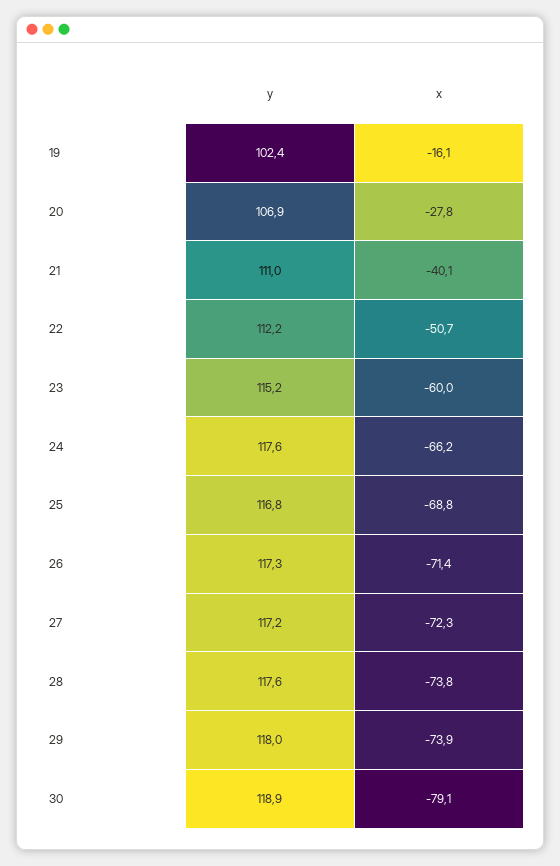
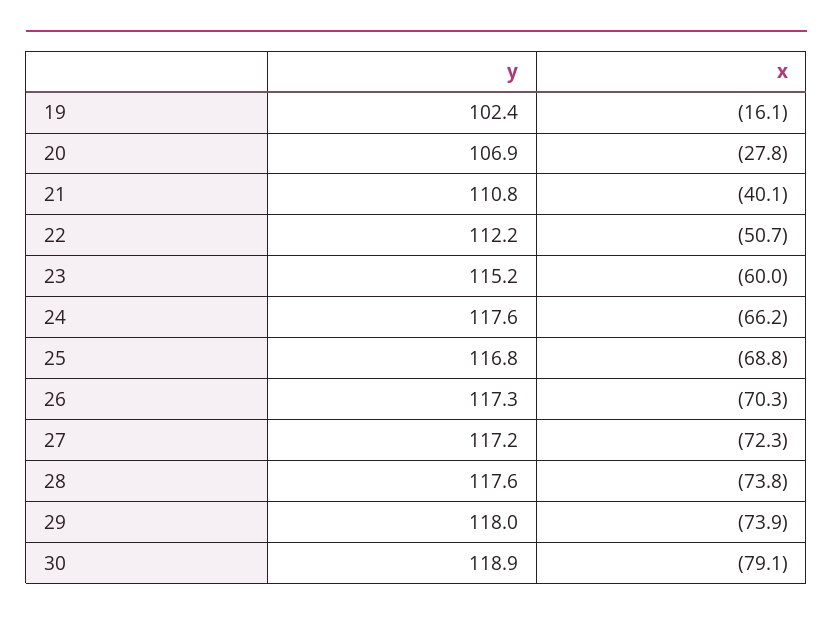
y, 21: 111 -> 110.8
x, 26: -71.4 -> -70.3

